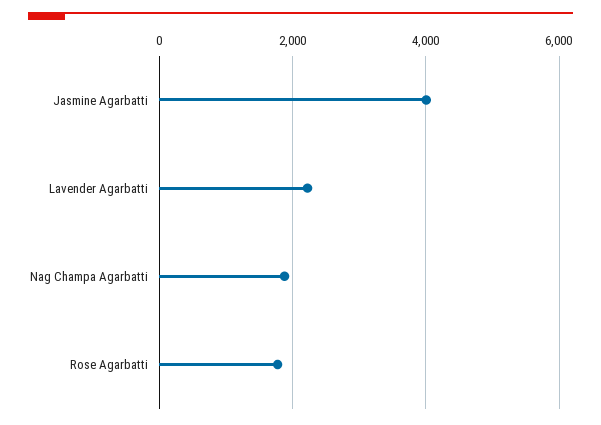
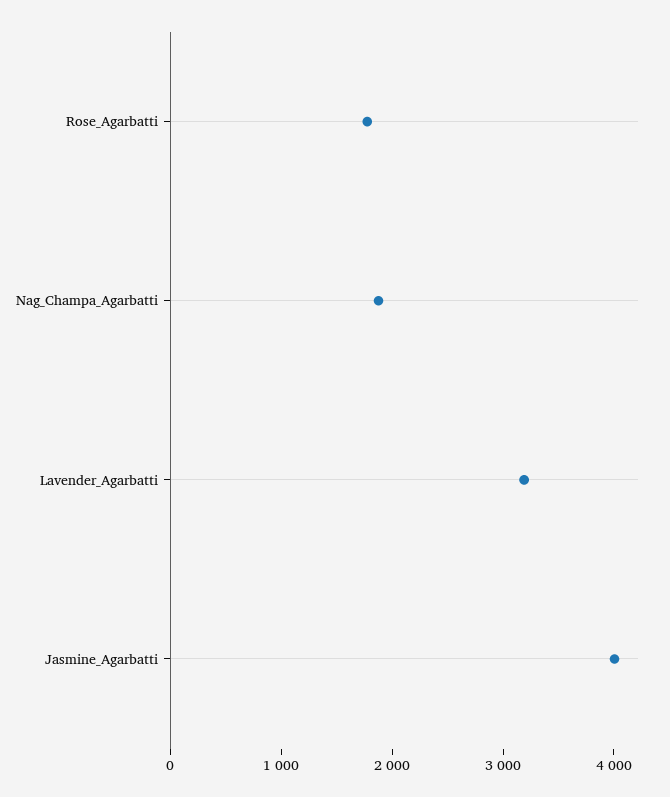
Lavender Agarbatti: 2200 -> 3200

